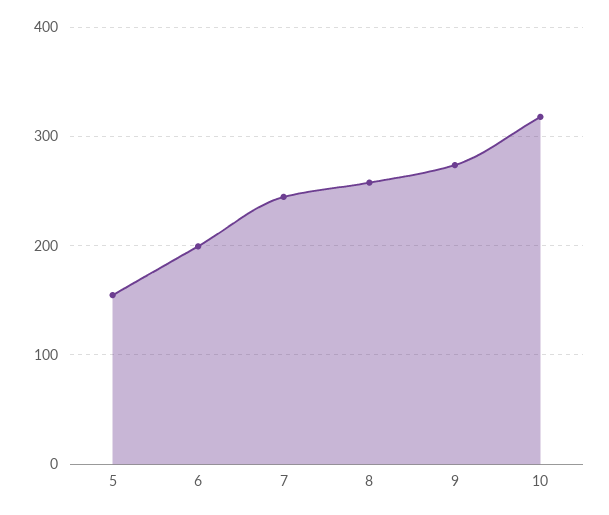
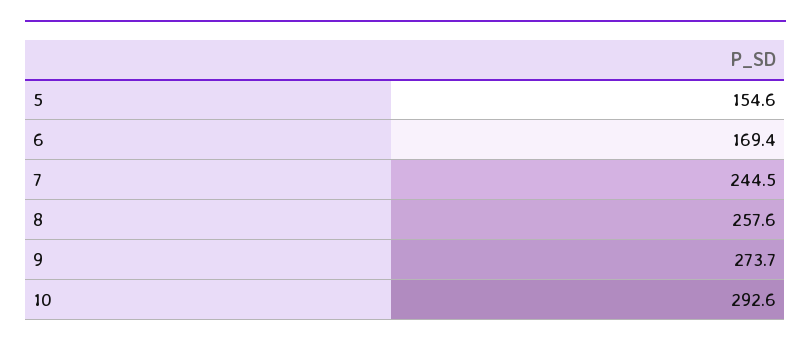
6: 200 -> 169.4
10: 320 -> 292.6

